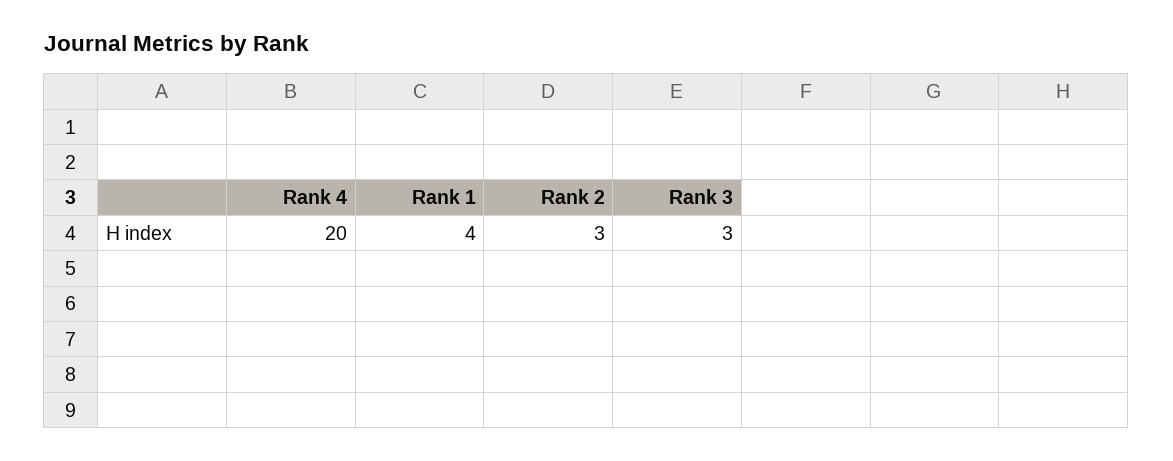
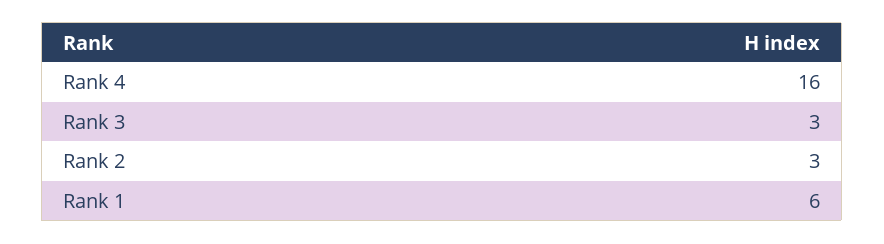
Rank 4: 20 -> 16
Rank 1: 4 -> 6

